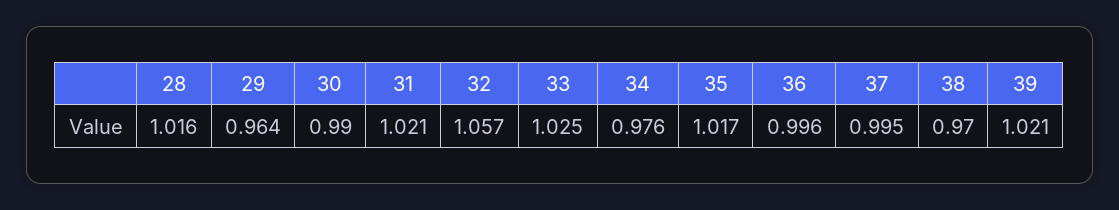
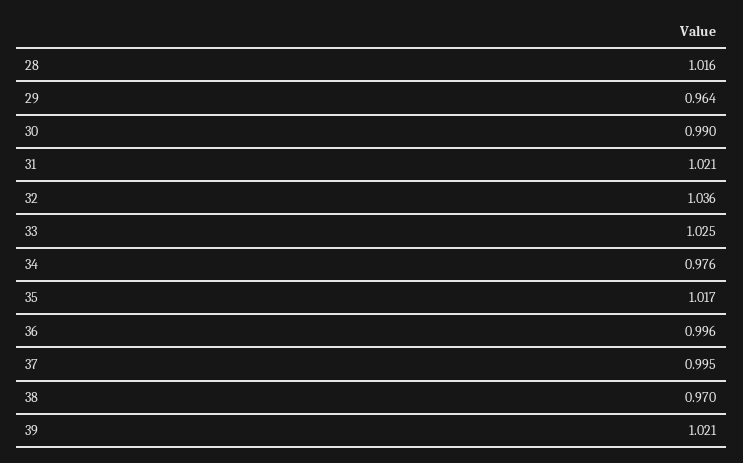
32: 1.057 -> 1.036

